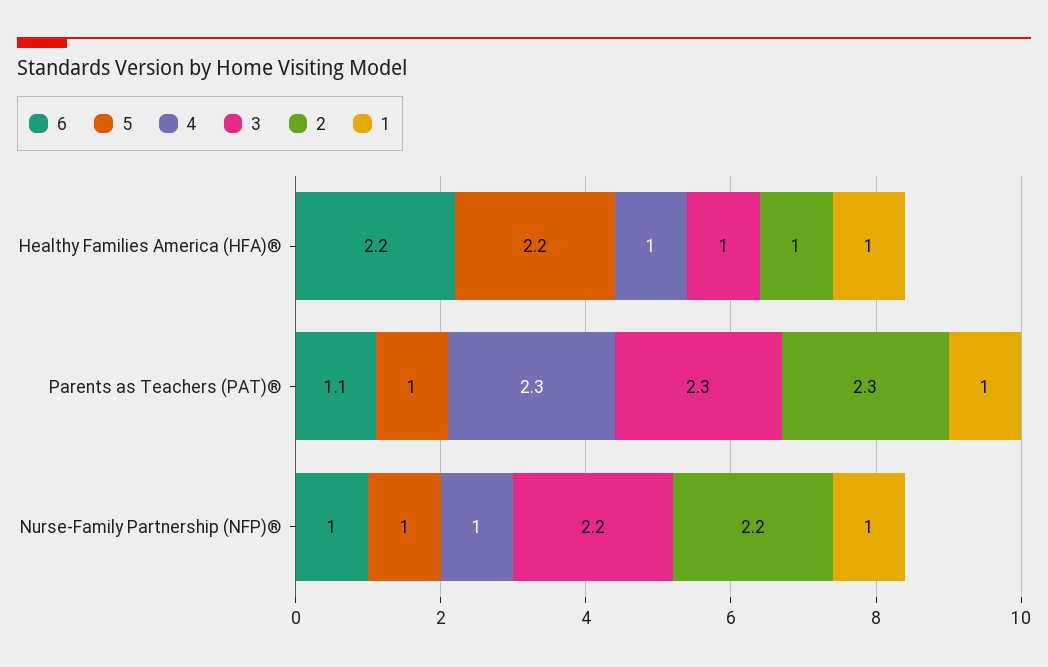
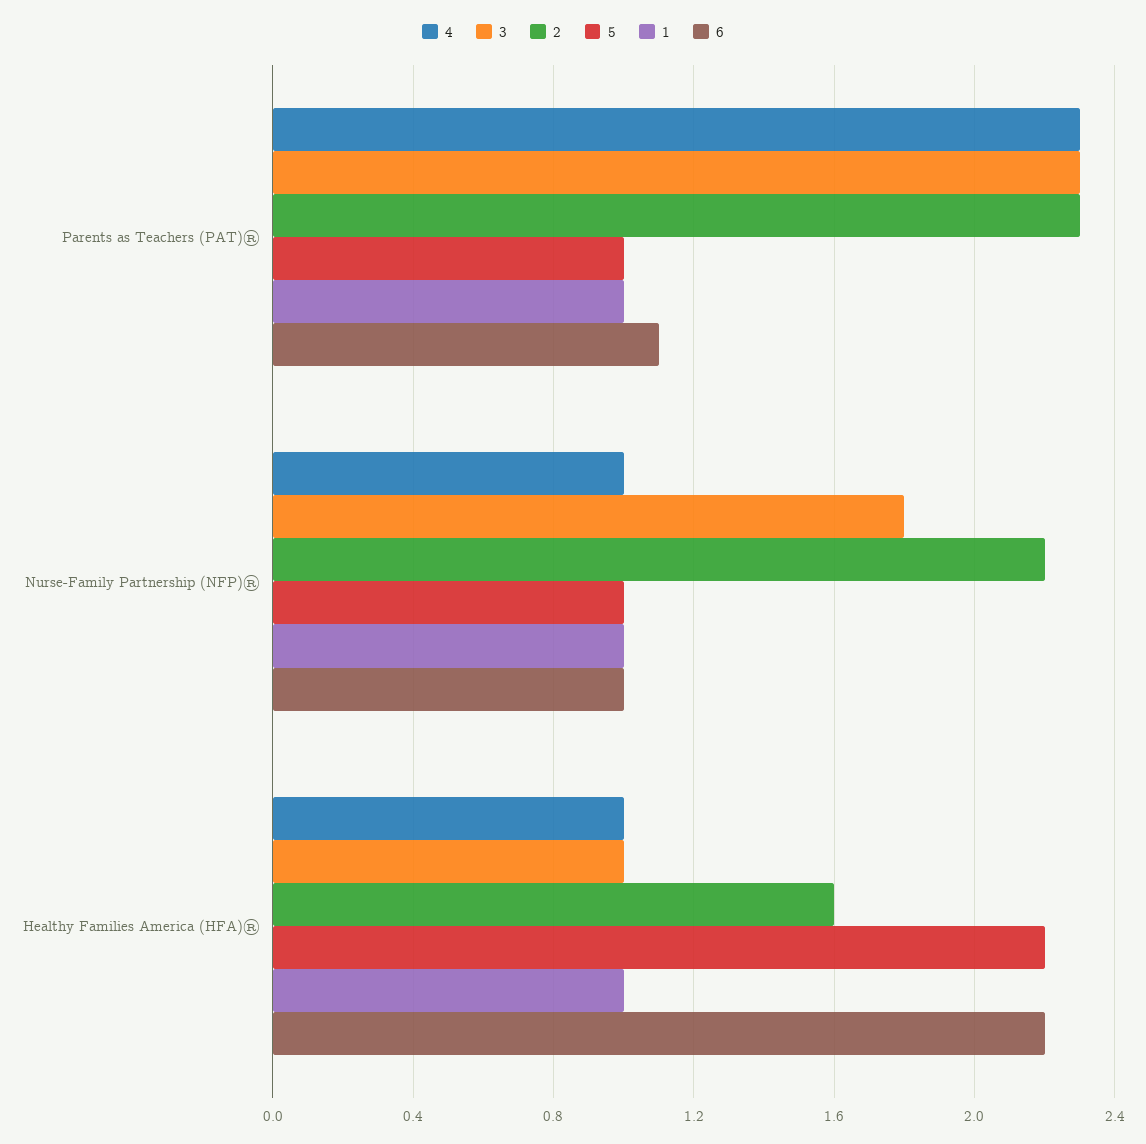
2, Healthy Families America (HFA)®: 1 -> 1.6
3, Nurse-Family Partnership (NFP)®: 2.2 -> 1.8

